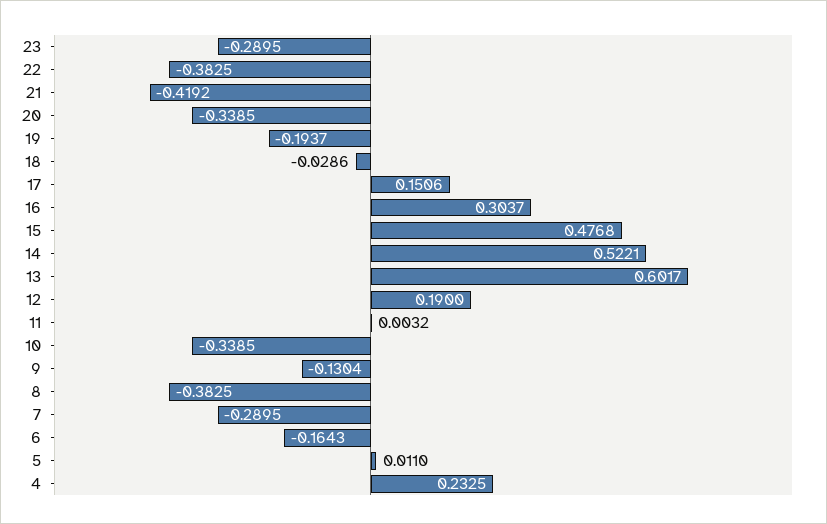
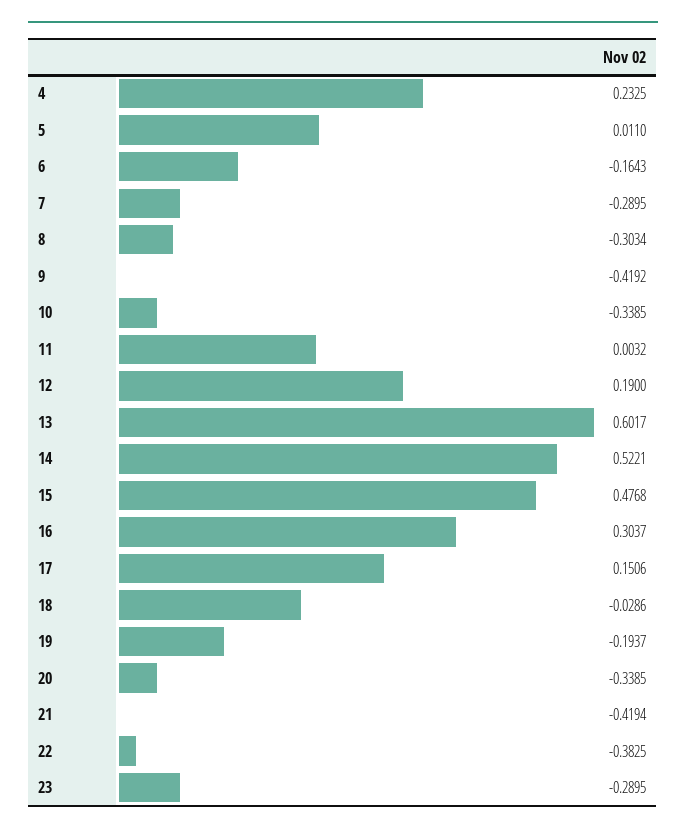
21: -0.4192 -> -0.4194
9: -0.1304 -> -0.4192
8: -0.3825 -> -0.3034

